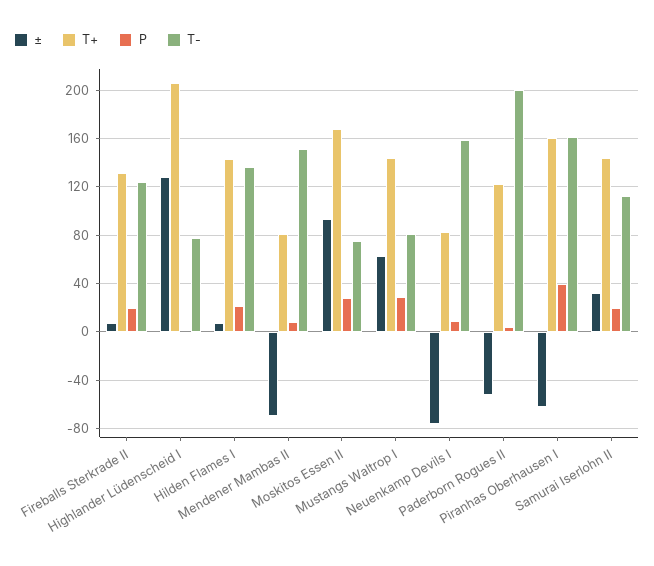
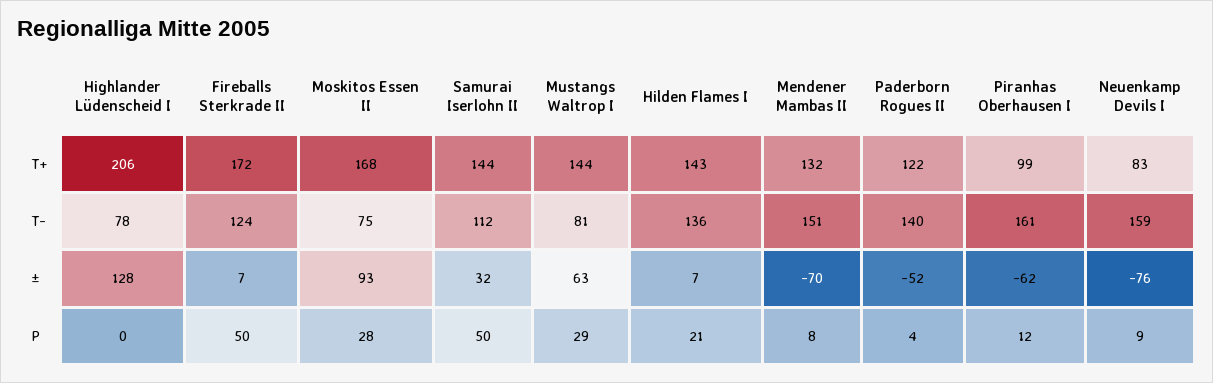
T+, Fireballs Sterkrade II: 130 -> 172
P, Fireballs Sterkrade II: 20 -> 50
T+, Mendener Mambas II: 80 -> 132
T-, Paderborn Rogues II: 200 -> 140
T+, Piranhas Oberhausen I: 160 -> 99
P, Piranhas Oberhausen I: 40 -> 12
P, Samurai Iserlohn II: 20 -> 50

